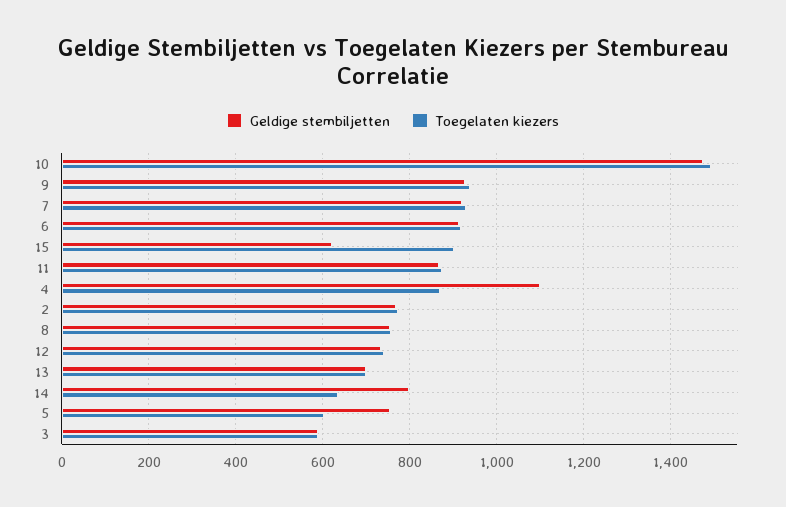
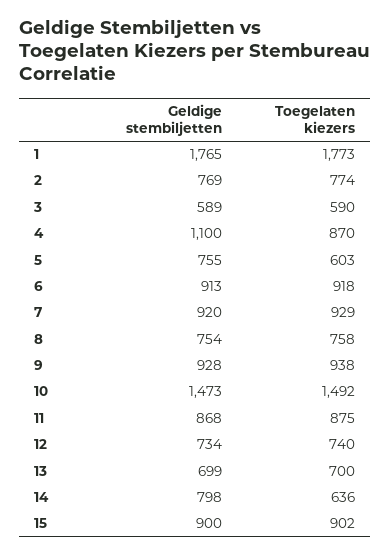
Geldige stembiljetten, 15: 620 -> 900
Geldige stembiljetten, 1: none -> 1765
Toegelaten kiezers, 1: none -> 1773

